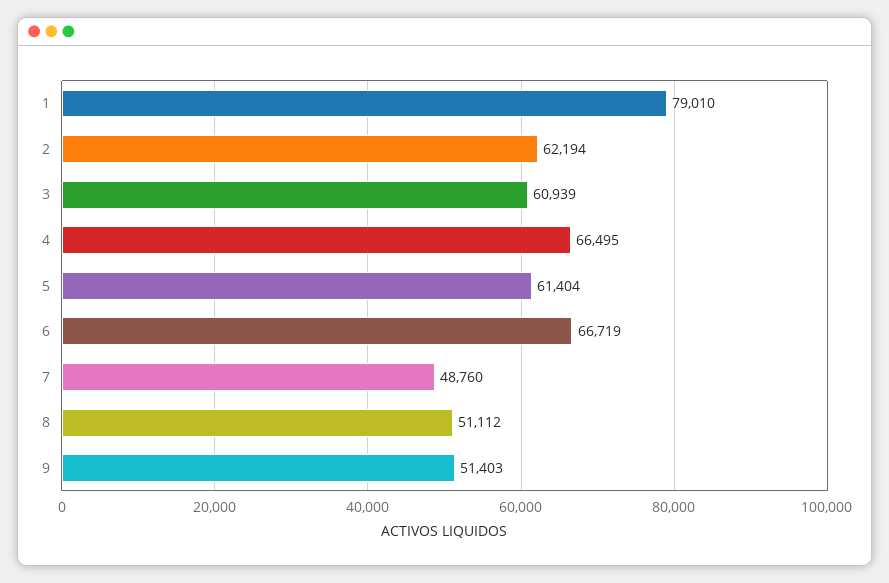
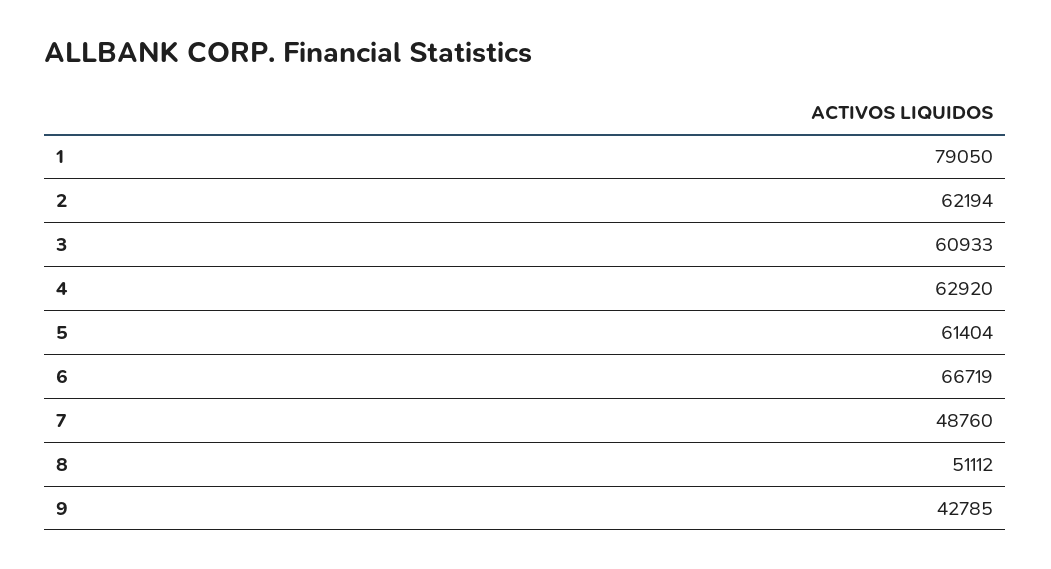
1: 79010 -> 79050
3: 60939 -> 60933
4: 66495 -> 62920
9: 51403 -> 42785

